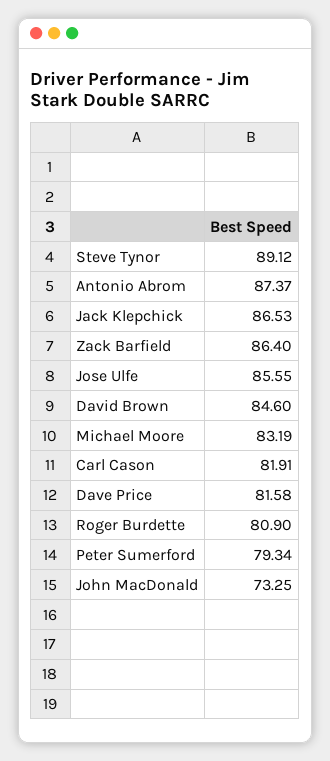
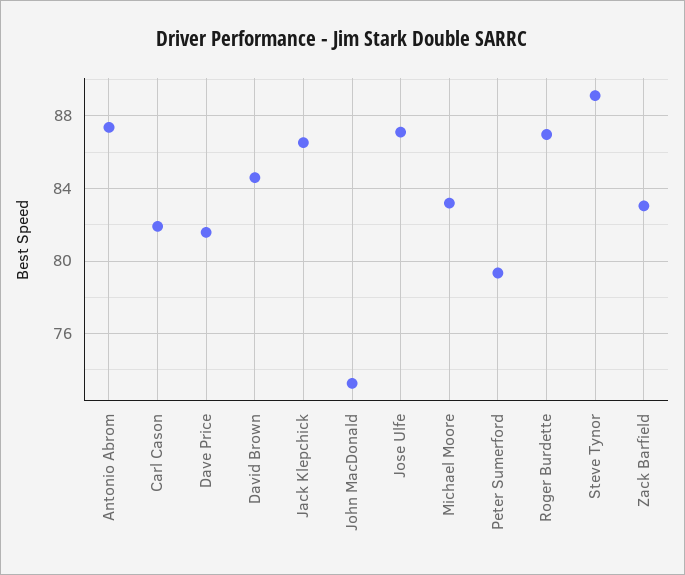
Zack Barfield: 86.4 -> 83
Jose Ulfe: 85.55 -> 87
Roger Burdette: 80.9 -> 87

